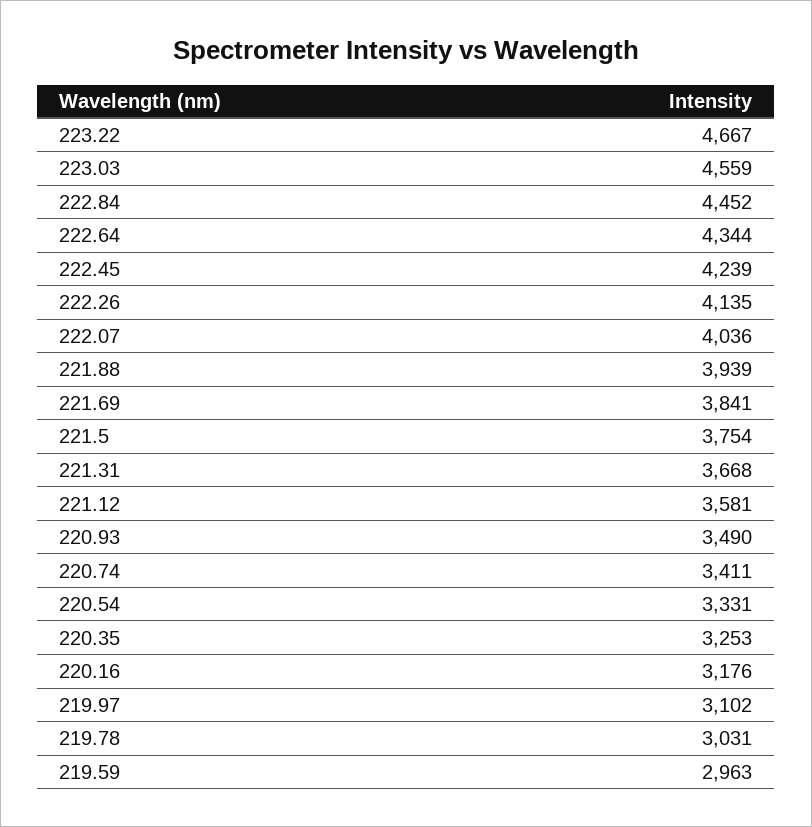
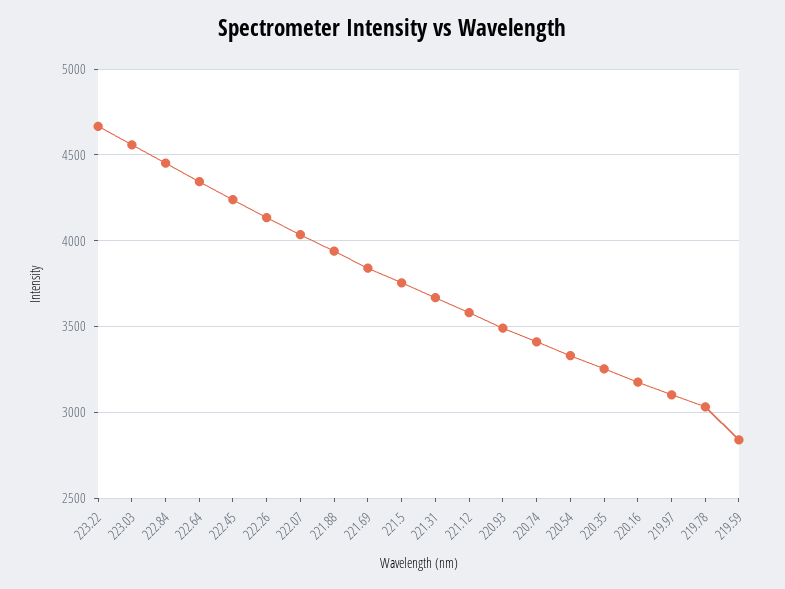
219.59: 2963 -> 2850

